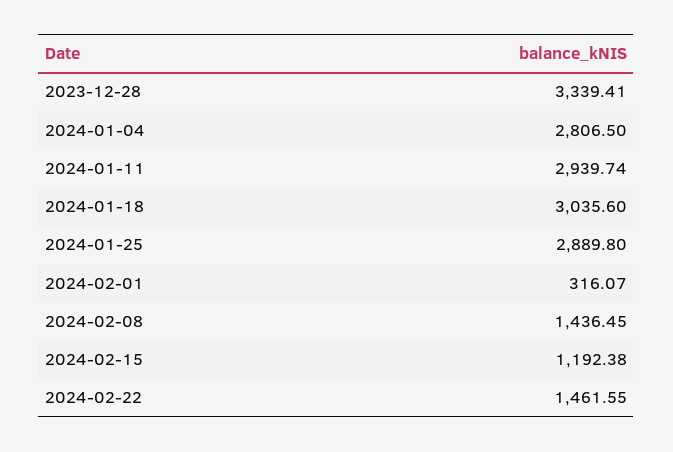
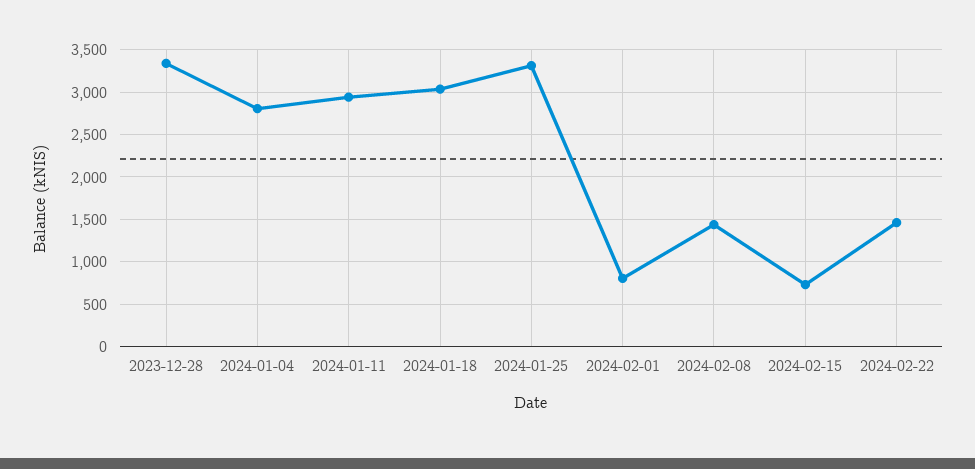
2024-01-25: 2889.8 -> 3300
2024-02-01: 316.07 -> 800
2024-02-15: 1192.38 -> 700

